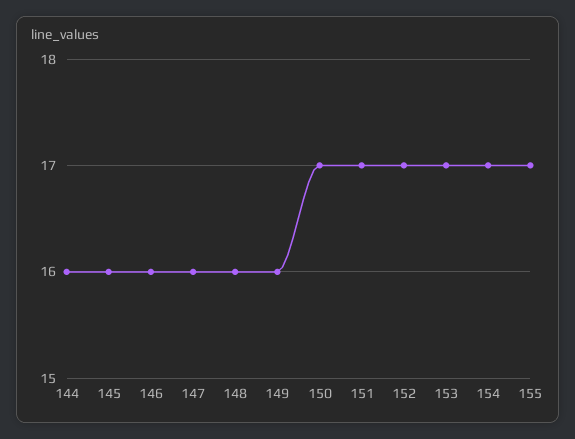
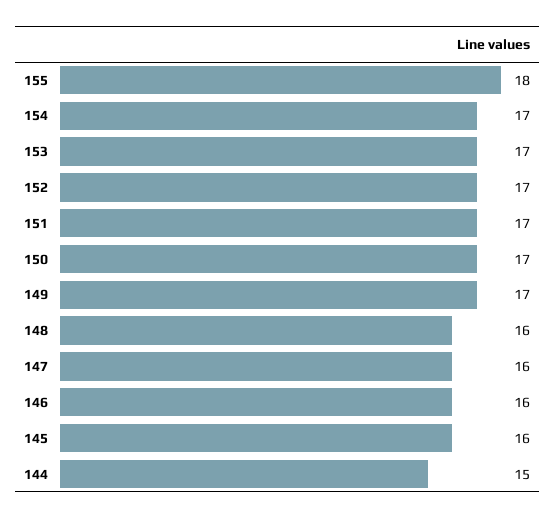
144: 16 -> 15
149: 16 -> 17
155: 17 -> 18

